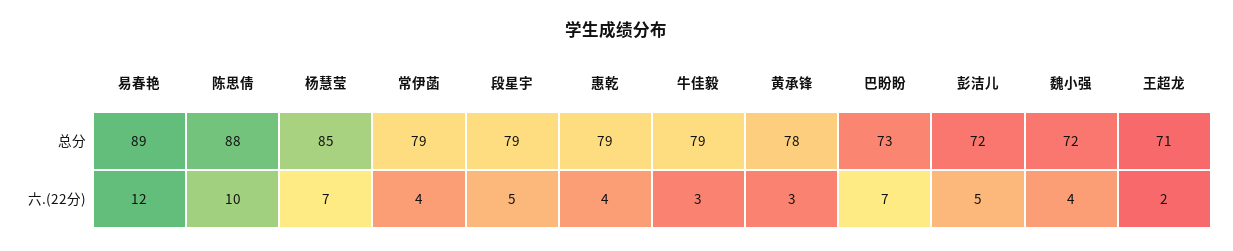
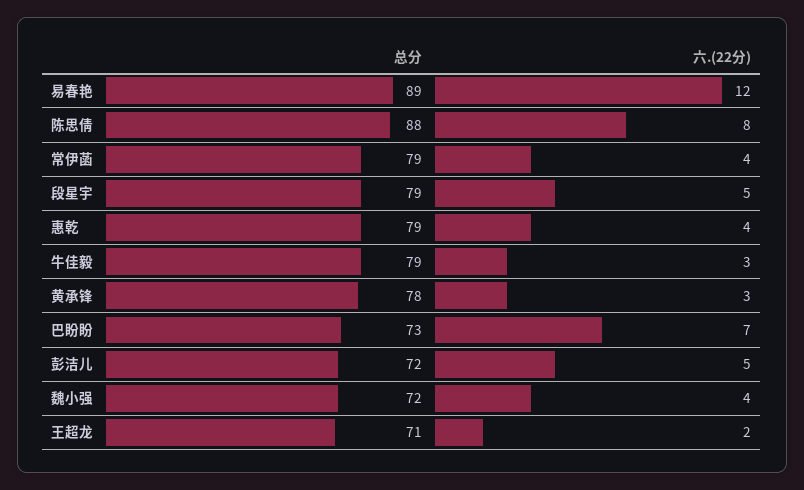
杨慧莹, 总分: 85 -> none
陈思倩, 六.(22分): 10 -> 8
杨慧莹, 六.(22分): 7 -> none

